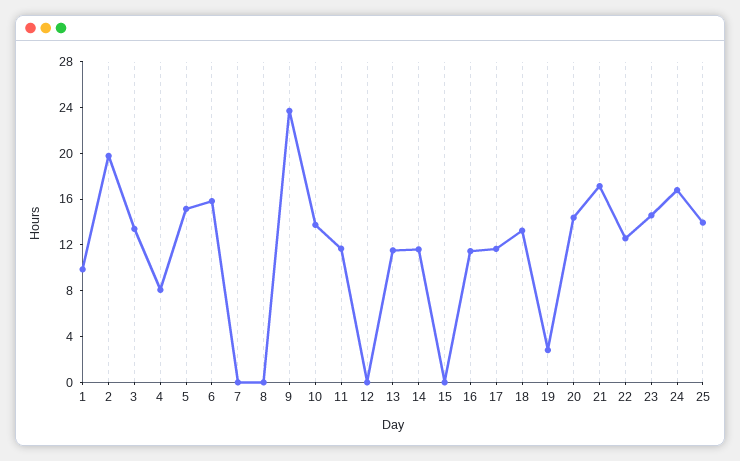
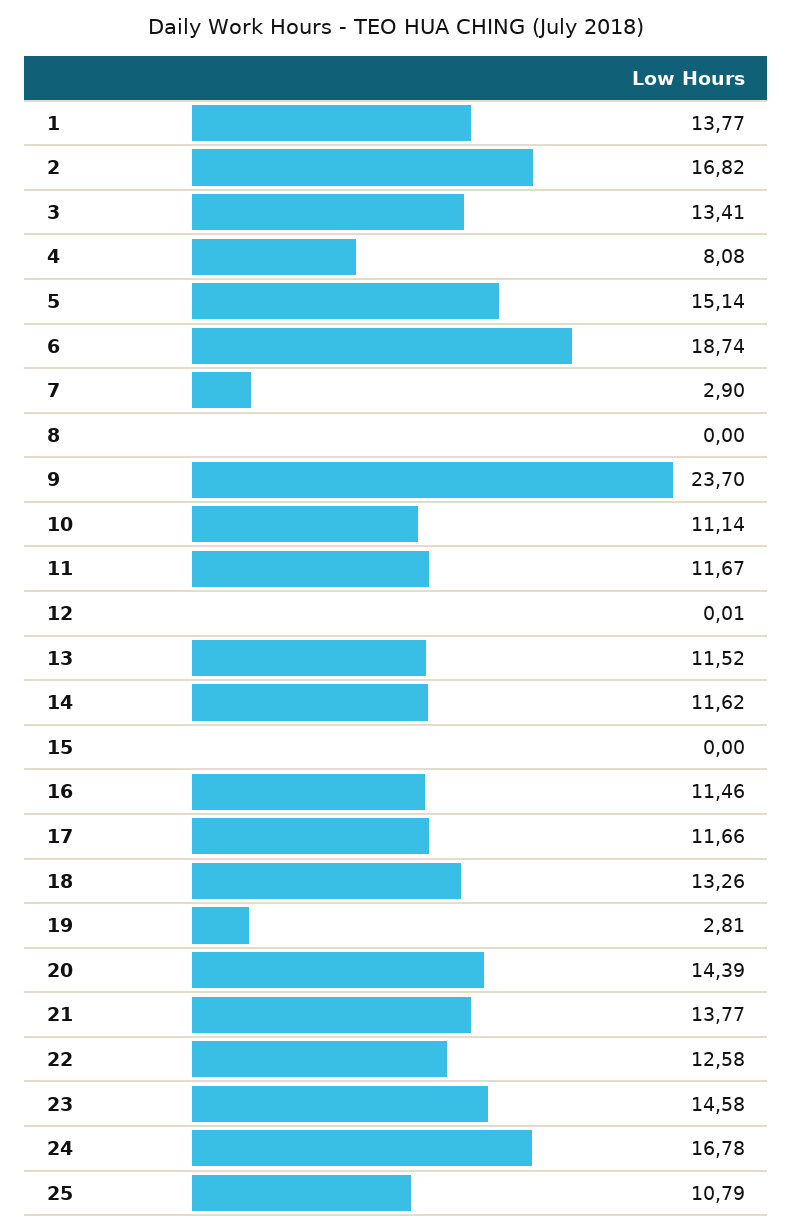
1: 10 -> 13.77
2: 20 -> 16.82
6: 16 -> 18.74
7: 0 -> 2.9
10: 14 -> 11.14
21: 17 -> 13.77
25: 14 -> 10.79

